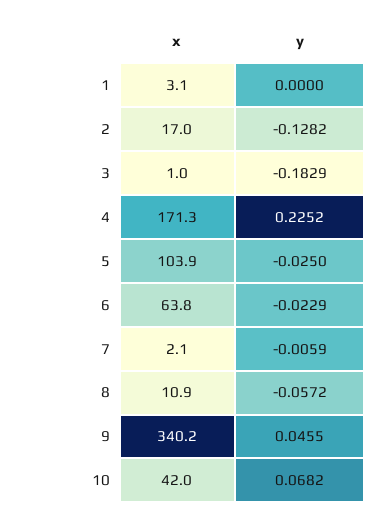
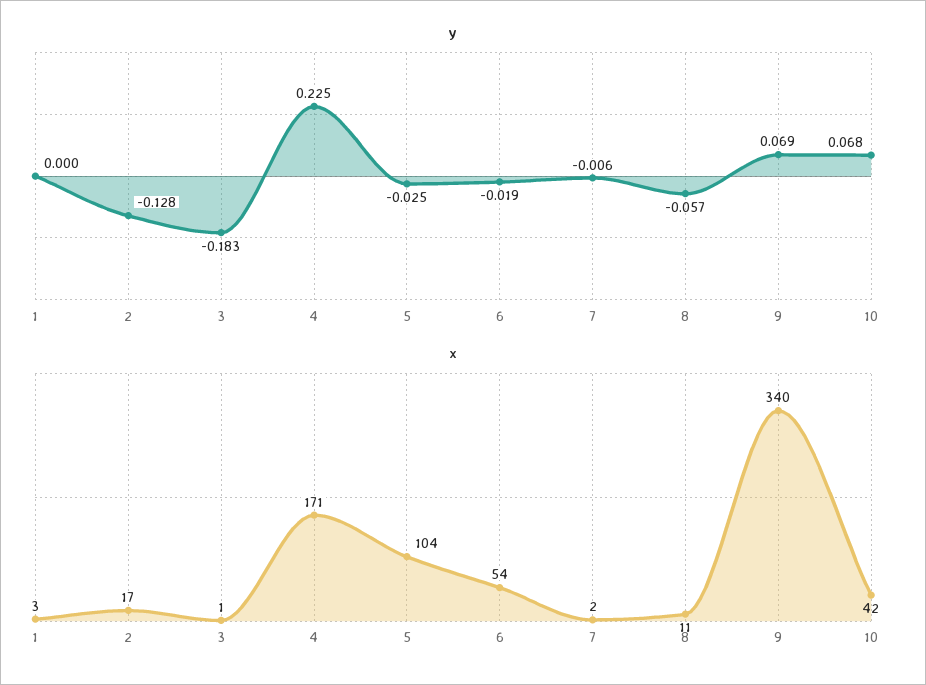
x, 6: 63.8 -> 54
y, 6: -0.0229 -> -0.019
y, 9: 0.0455 -> 0.069

